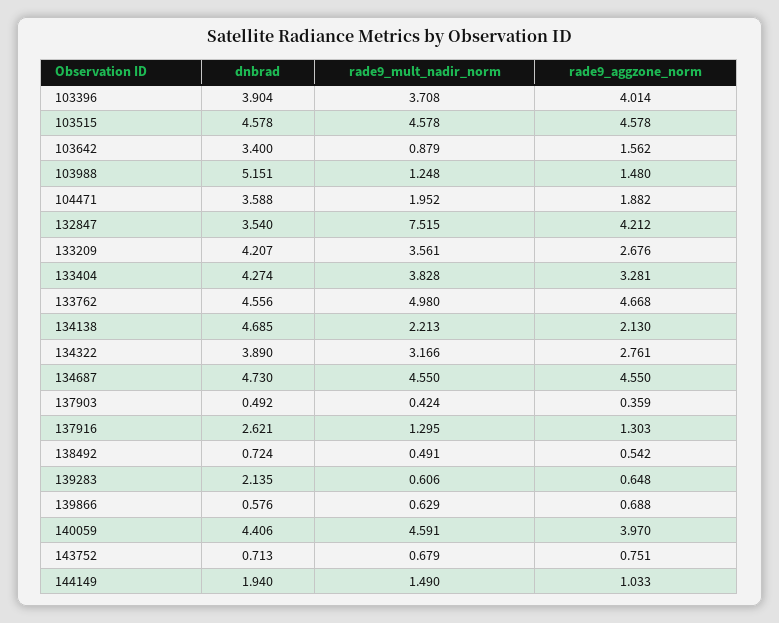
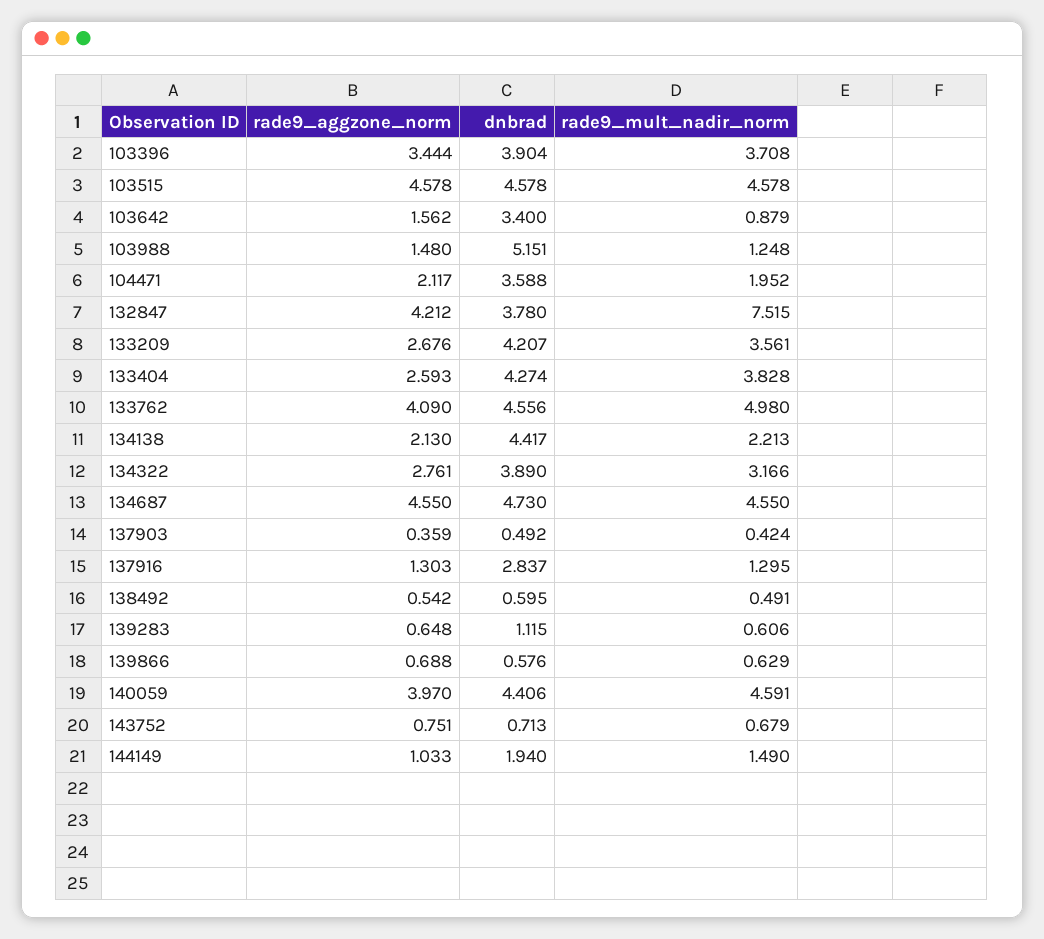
rade9_aggzone_norm, 103396: 4.014 -> 3.444
rade9_aggzone_norm, 104471: 1.882 -> 2.117
dnbrad, 132847: 3.54 -> 3.78
rade9_aggzone_norm, 133404: 3.281 -> 2.593
rade9_aggzone_norm, 133762: 4.668 -> 4.09
dnbrad, 134138: 4.685 -> 4.417
dnbrad, 137916: 2.621 -> 2.837
dnbrad, 138492: 0.724 -> 0.595
dnbrad, 139283: 2.135 -> 1.115

